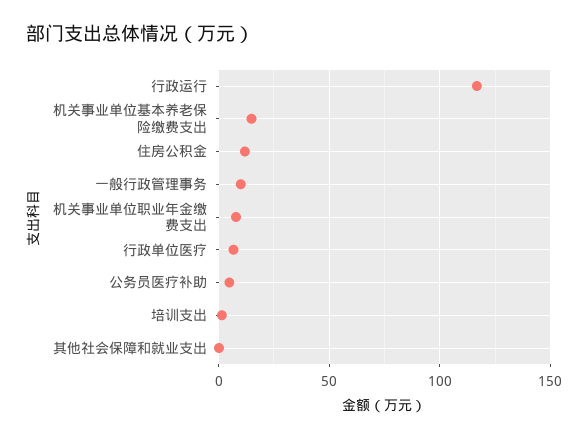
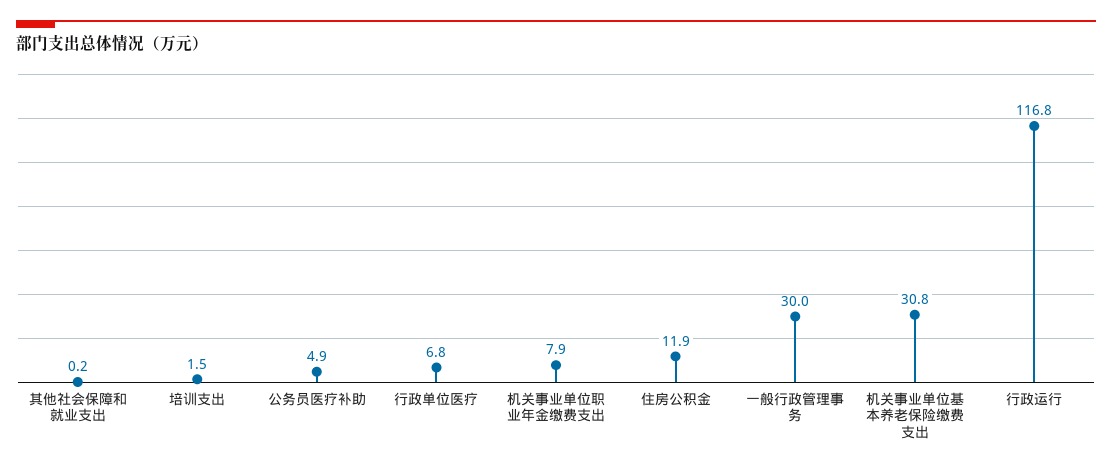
机关事业单位基本养老保险缴费支出: 15 -> 30.8
一般行政管理事务: 10 -> 30

